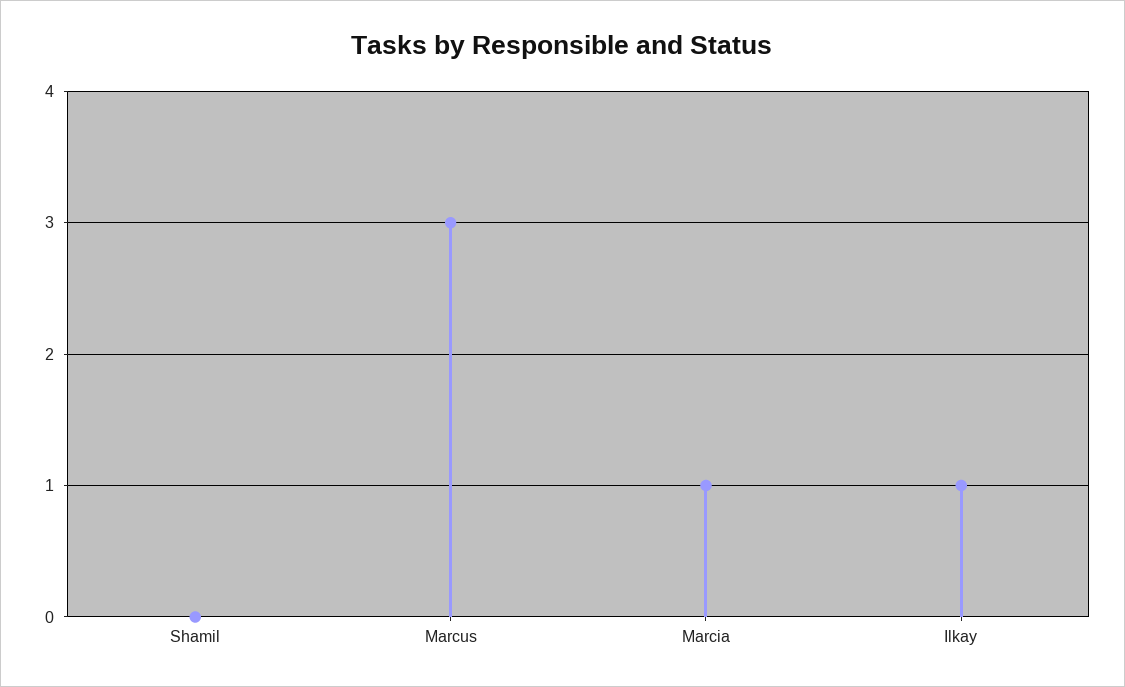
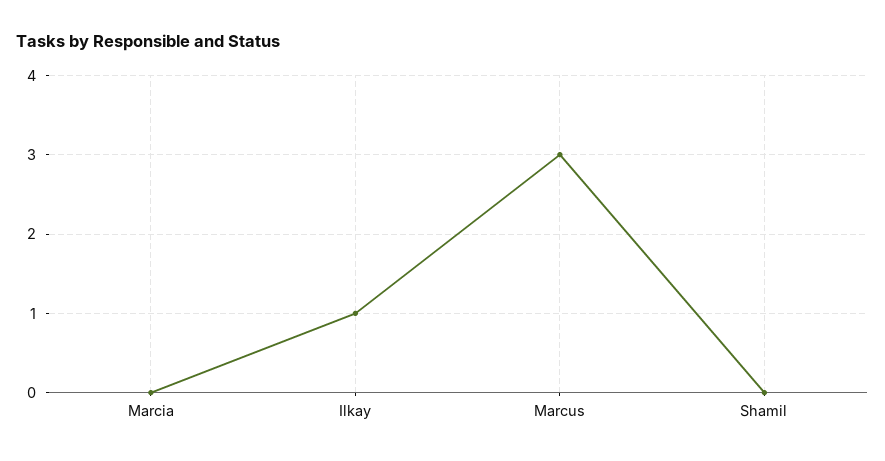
Marcia: 1 -> 0

